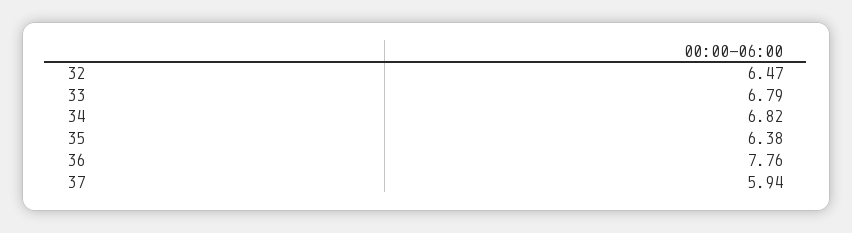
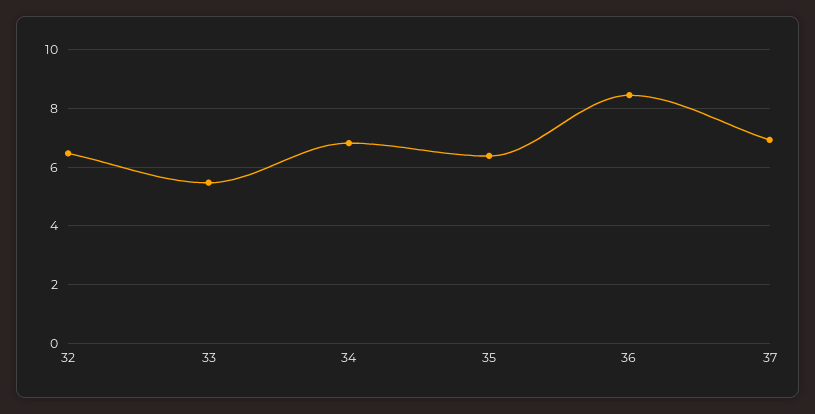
33: 6.79 -> 5.5
36: 7.76 -> 8.5
37: 5.94 -> 7

